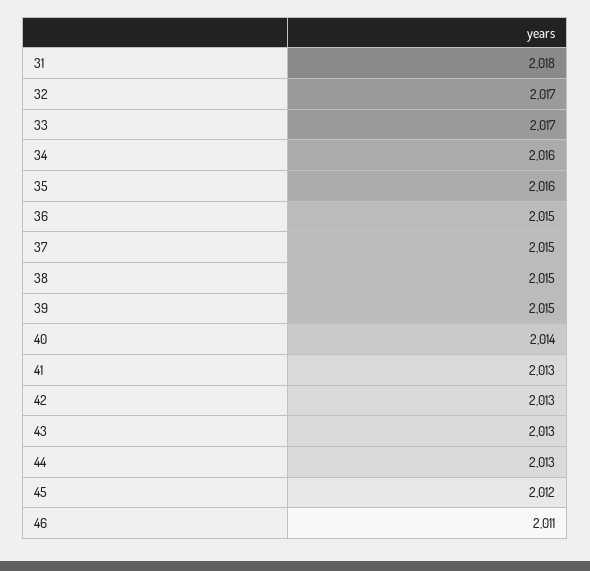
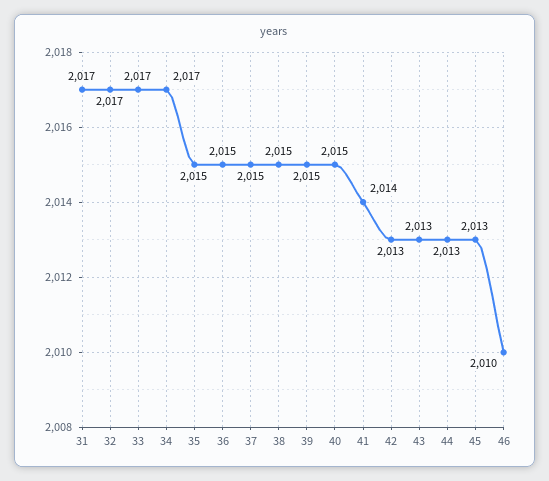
31: 2018 -> 2017
34: 2016 -> 2017
35: 2016 -> 2015
40: 2014 -> 2015
41: 2013 -> 2014
45: 2012 -> 2013
46: 2011 -> 2010

